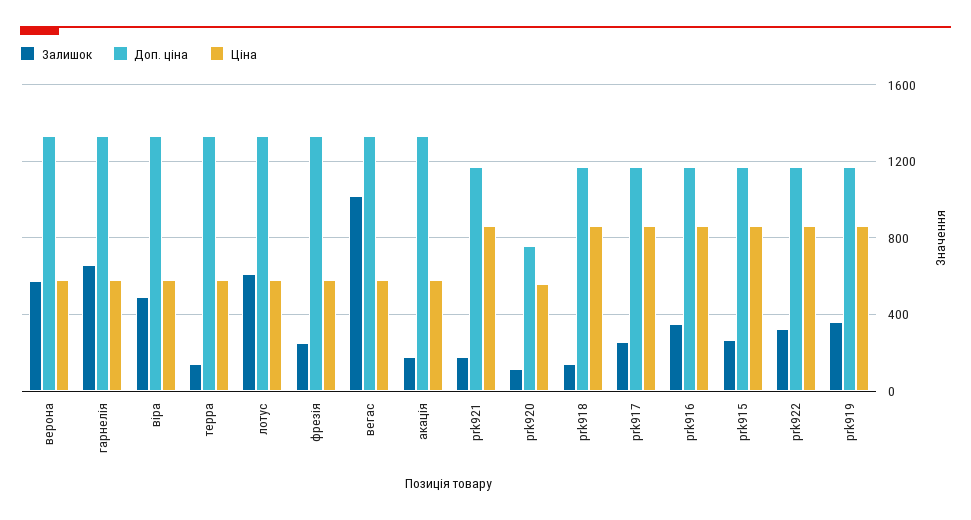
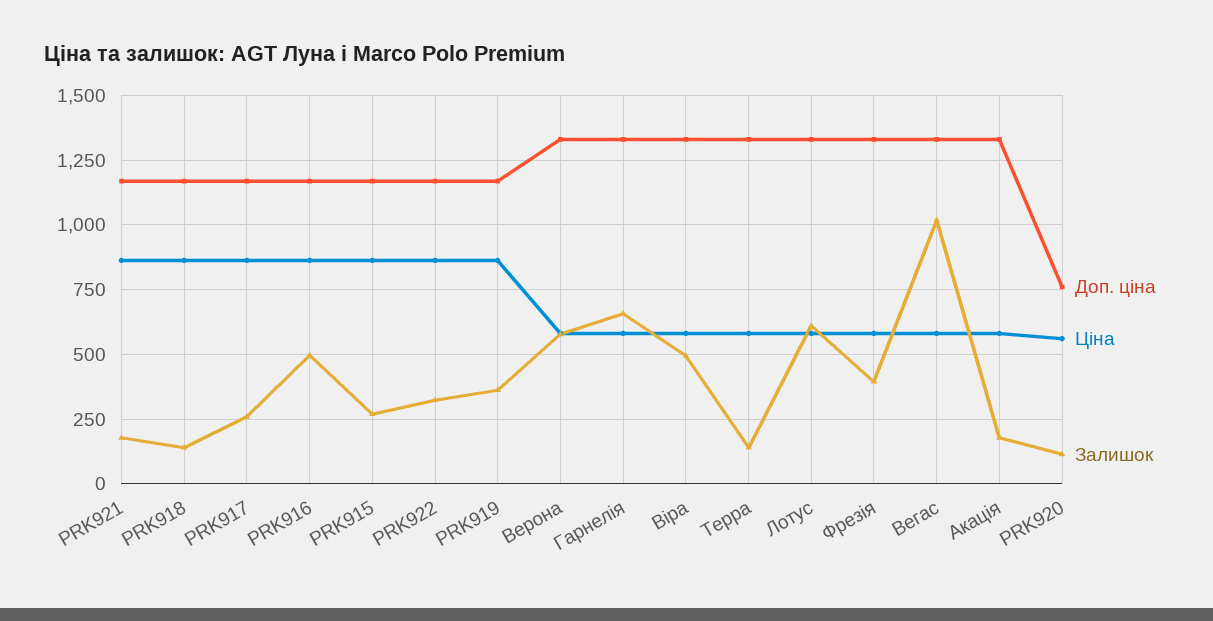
Залишок, фрезія: 250 -> 400
Залишок, prk916: 350 -> 500

